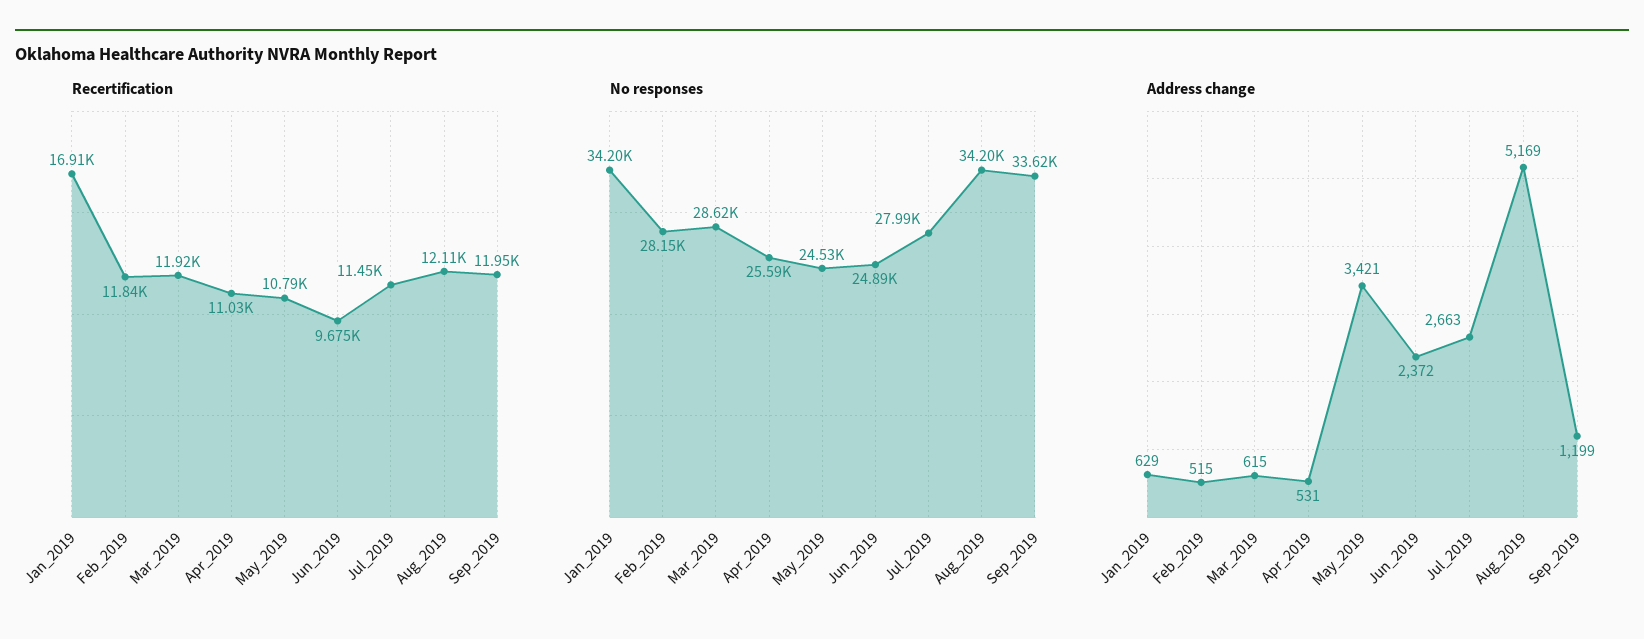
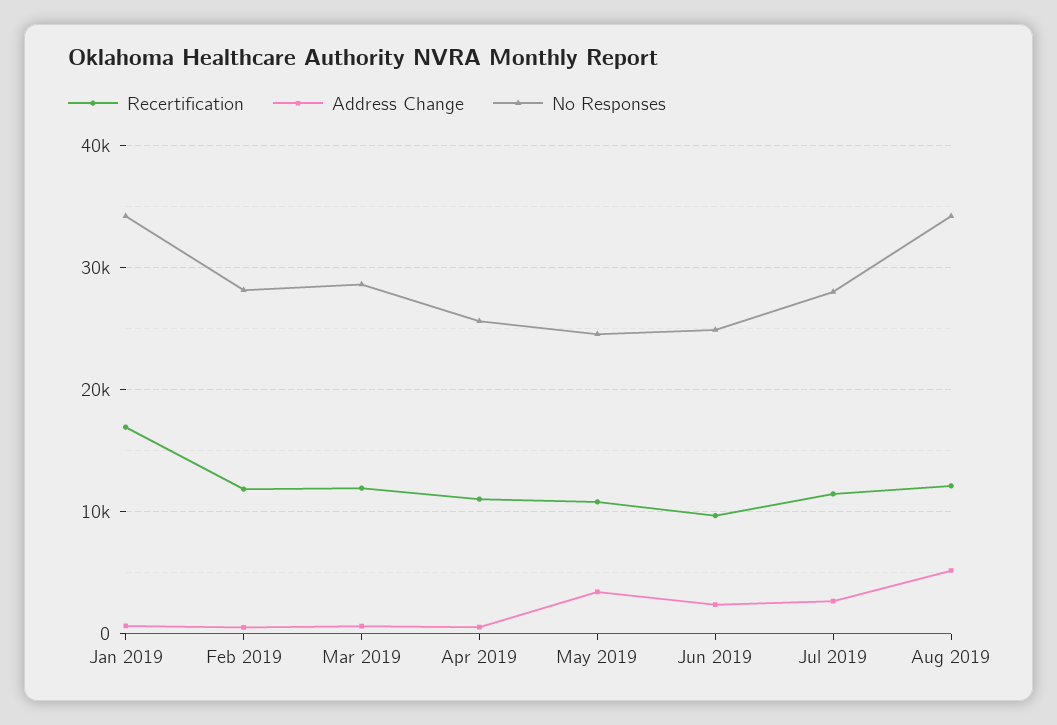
Recertification, Sep_2019: 11950 -> none
No responses, Sep_2019: 33620 -> none
Address change, Sep_2019: 1199 -> none

